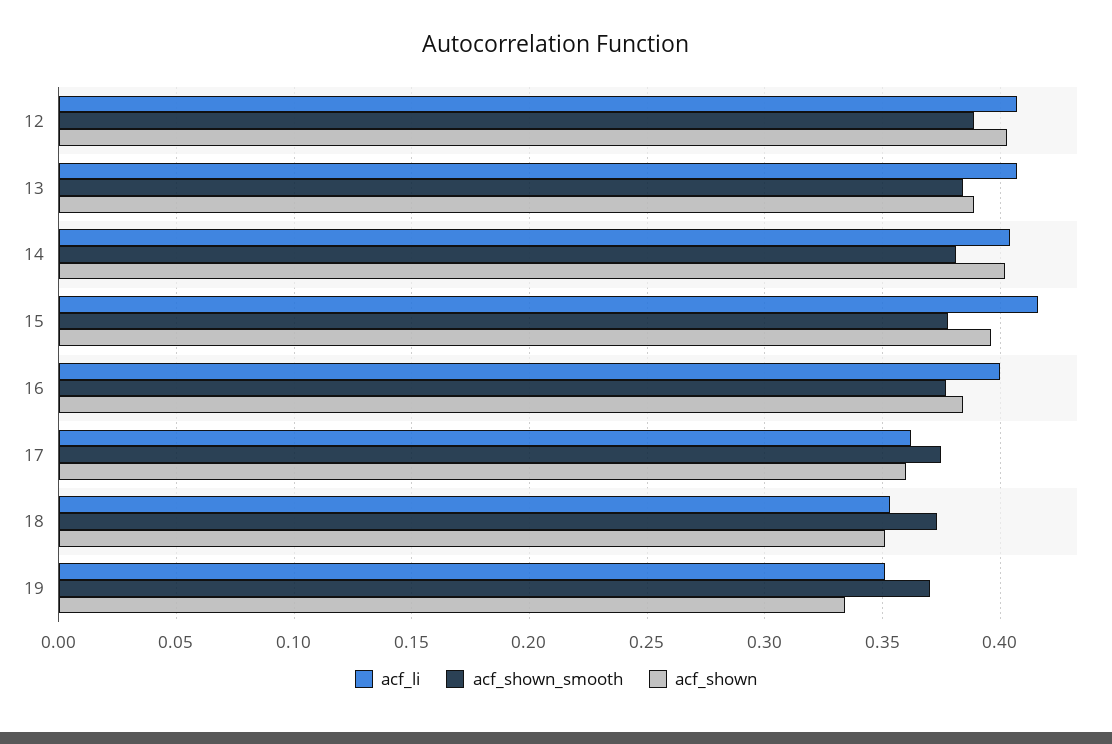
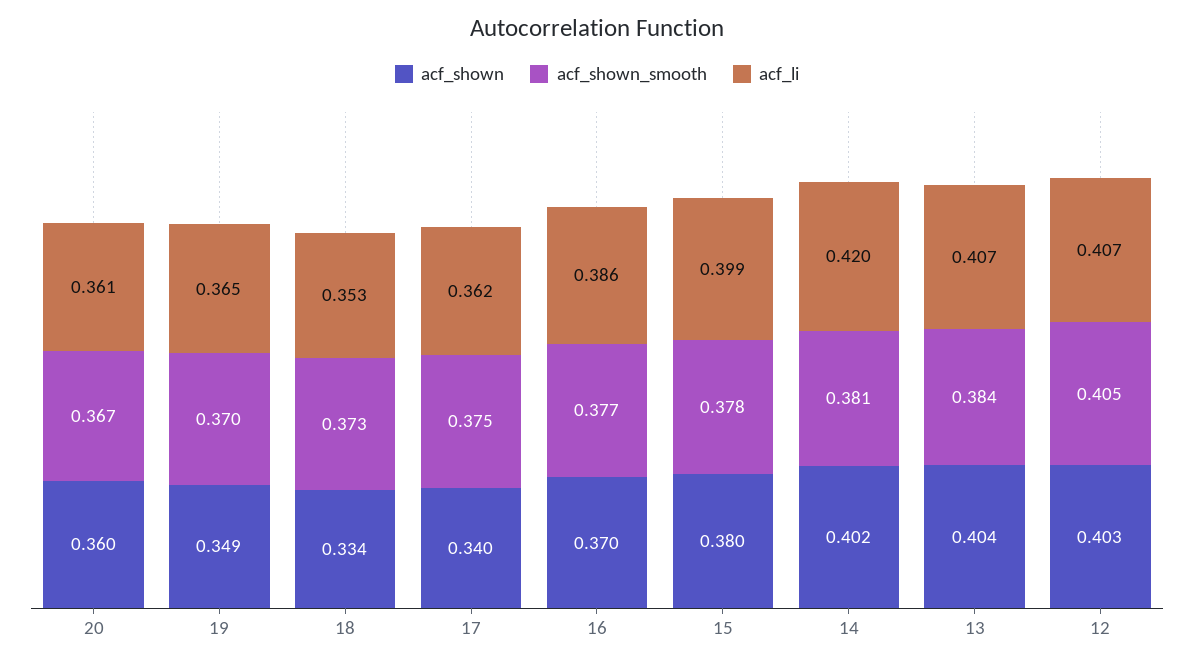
acf_shown_smooth, 12: 0.39 -> 0.405
acf_shown, 13: 0.39 -> 0.404
acf_li, 14: 0.405 -> 0.42
acf_li, 15: 0.415 -> 0.399
acf_shown, 15: 0.395 -> 0.38
acf_li, 16: 0.4 -> 0.386
acf_shown, 16: 0.385 -> 0.37
acf_shown, 17: 0.36 -> 0.34
acf_shown, 18: 0.35 -> 0.334
acf_li, 19: 0.35 -> 0.365
acf_shown, 19: 0.335 -> 0.349
acf_shown, 20: none -> 0.36
acf_shown_smooth, 20: none -> 0.367
acf_li, 20: none -> 0.361

